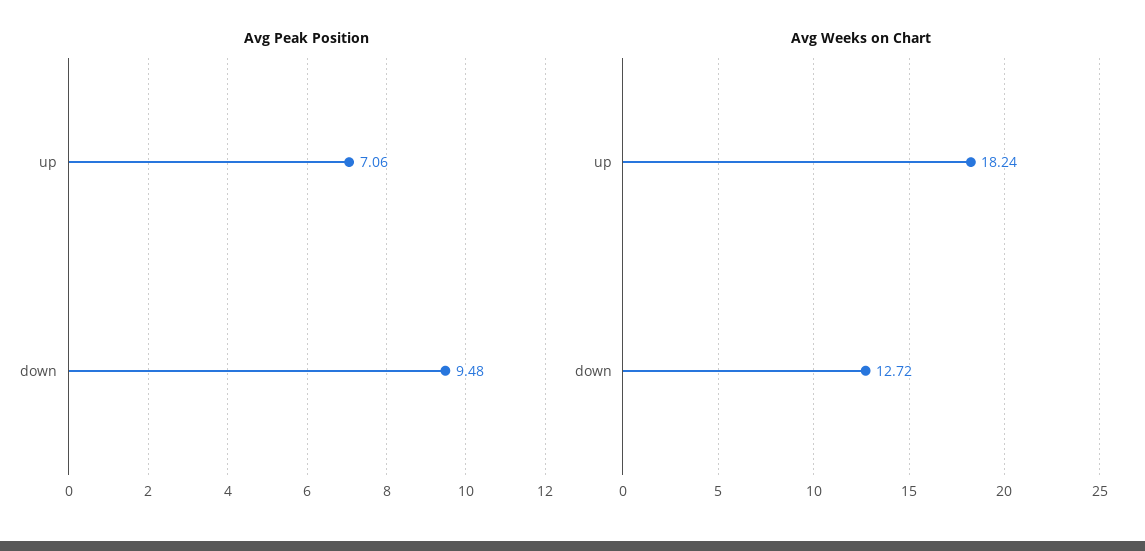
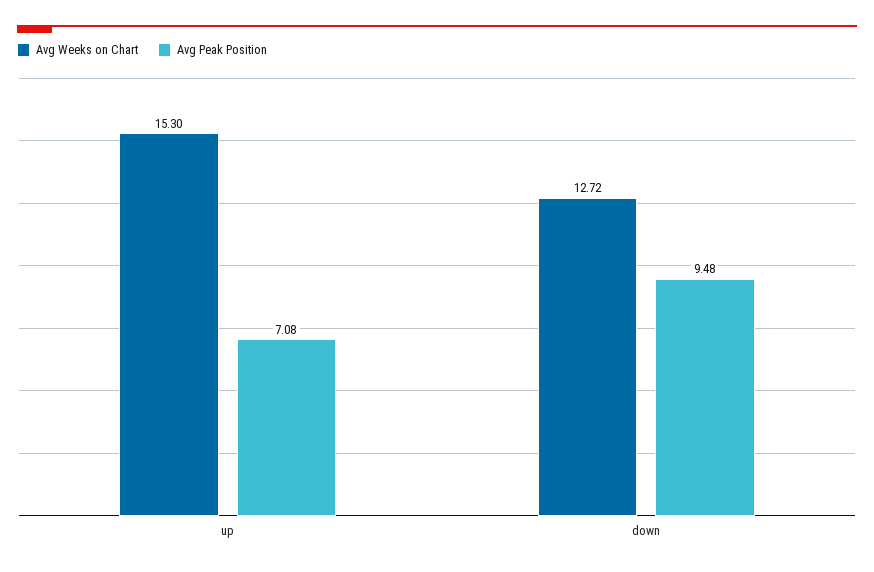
Avg Peak Position, up: 7.06 -> 7.08
Avg Weeks on Chart, up: 18.24 -> 15.3

